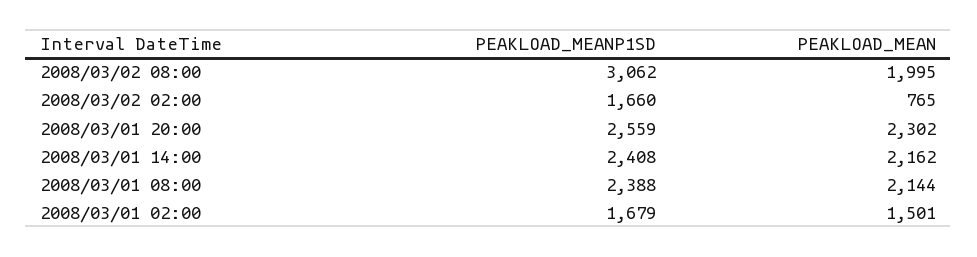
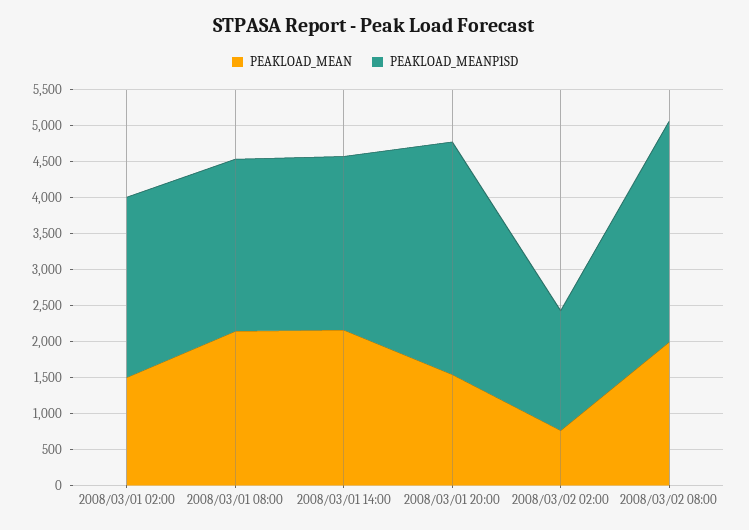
PEAKLOAD_MEANP1SD, 2008/03/01 20:00: 2559 -> 3250
PEAKLOAD_MEAN, 2008/03/01 20:00: 2302 -> 1500
PEAKLOAD_MEANP1SD, 2008/03/01 02:00: 1679 -> 2500

